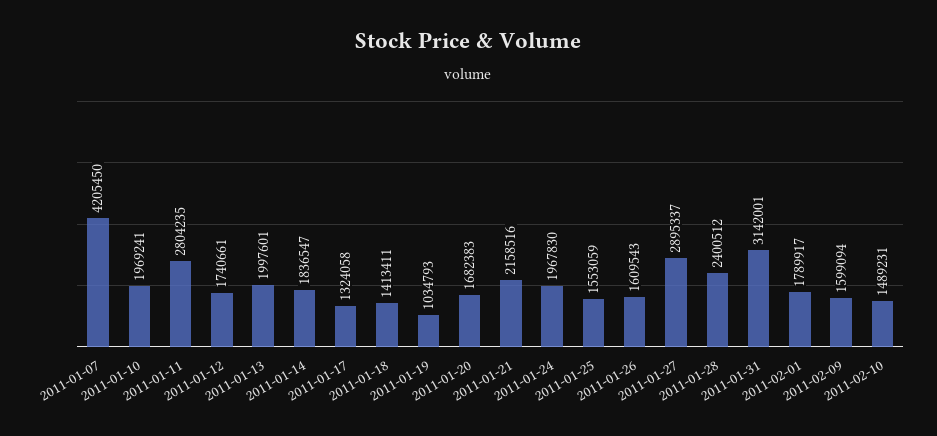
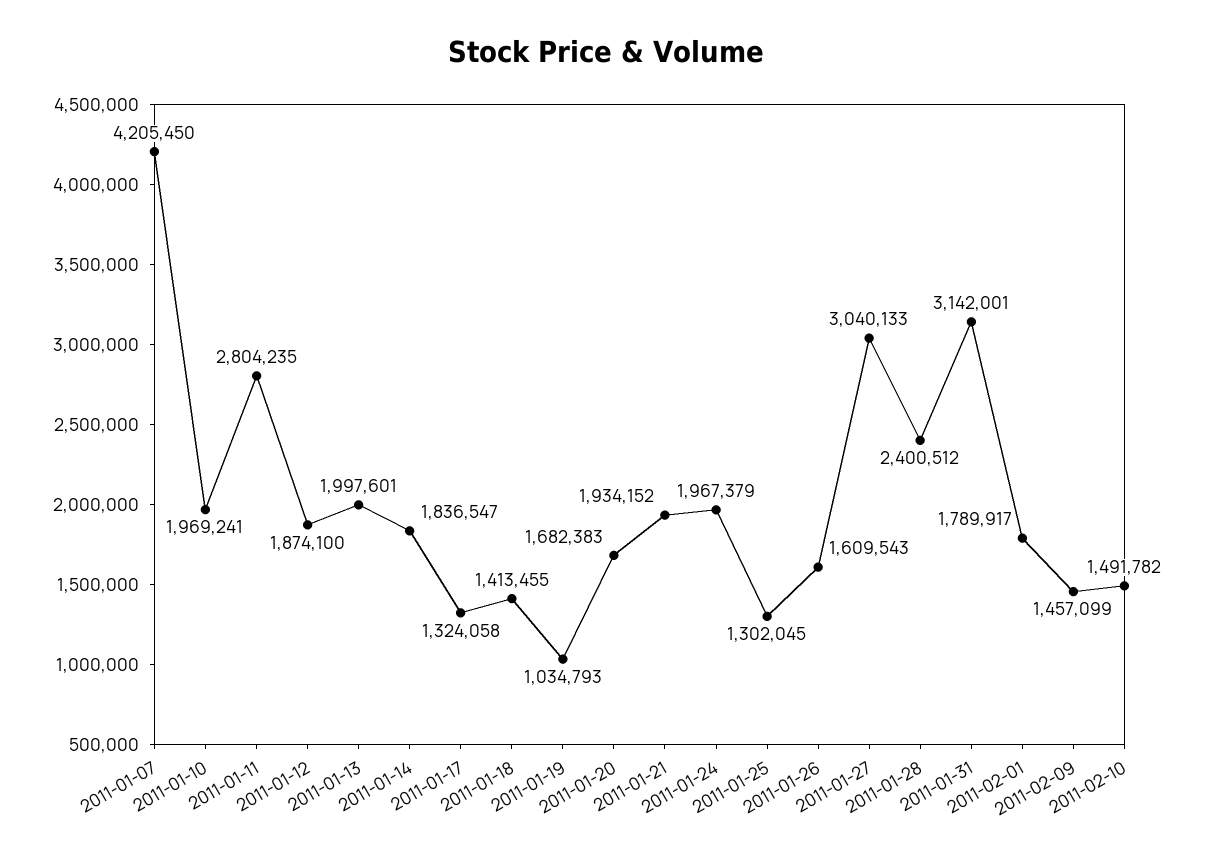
2011-01-12: 1740661 -> 1874100
2011-01-18: 1413411 -> 1413455
2011-01-21: 2158516 -> 1934152
2011-01-24: 1967830 -> 1967379
2011-01-25: 1553059 -> 1302045
2011-01-27: 2895337 -> 3040133
2011-02-09: 1599094 -> 1457099
2011-02-10: 1489231 -> 1491782

